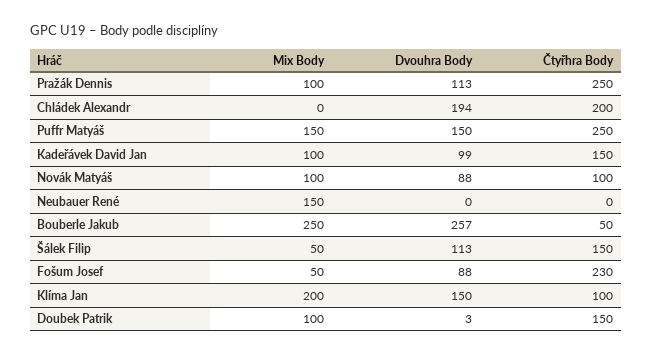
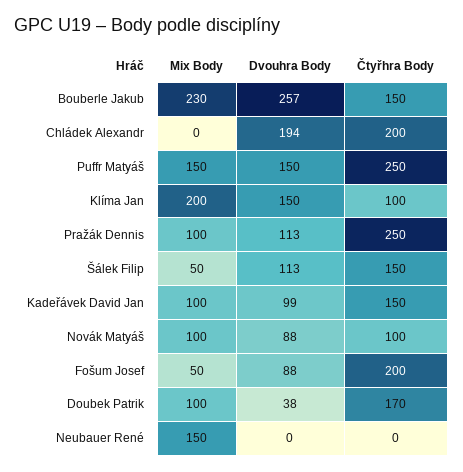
Mix Body, Bouberle Jakub: 250 -> 230
Čtyřhra Body, Bouberle Jakub: 50 -> 150
Čtyřhra Body, Fošum Josef: 230 -> 200
Dvouhra Body, Doubek Patrik: 3 -> 38
Čtyřhra Body, Doubek Patrik: 150 -> 170

